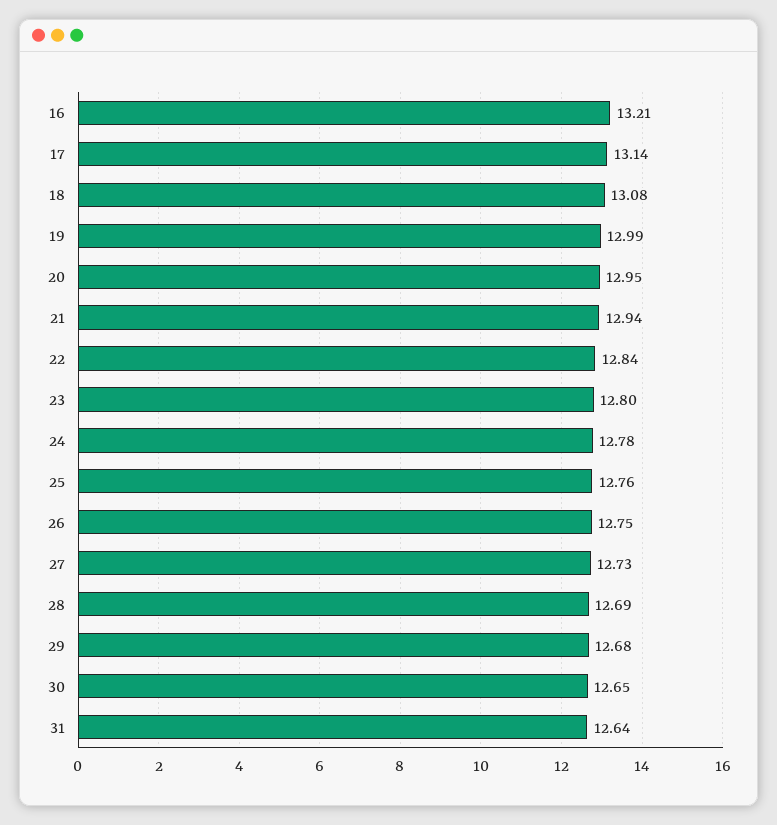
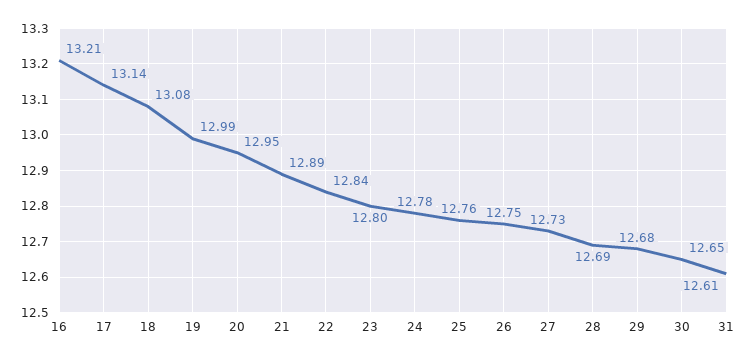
21: 12.94 -> 12.89
31: 12.64 -> 12.61

